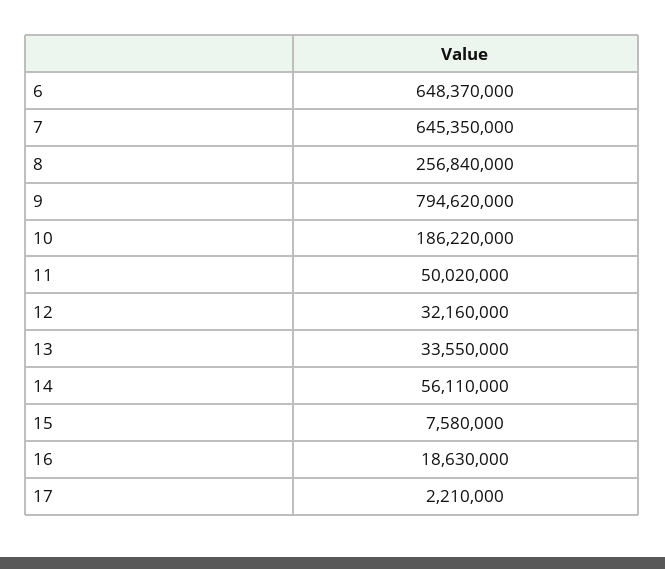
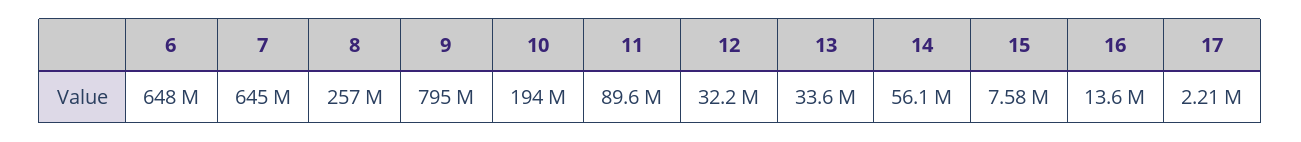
10: 186220000 -> 194000000
11: 50020000 -> 89600000
16: 18630000 -> 13600000

